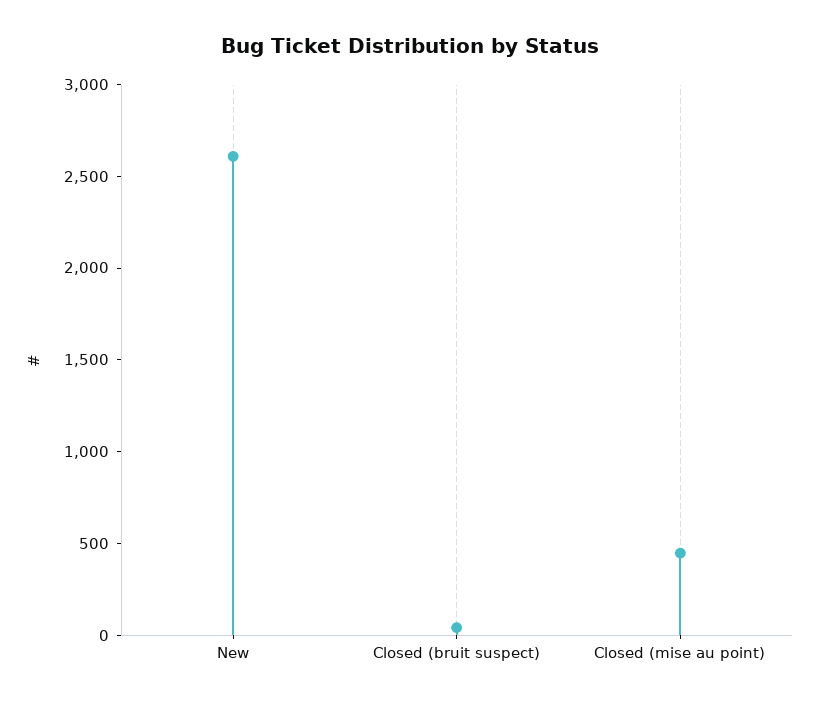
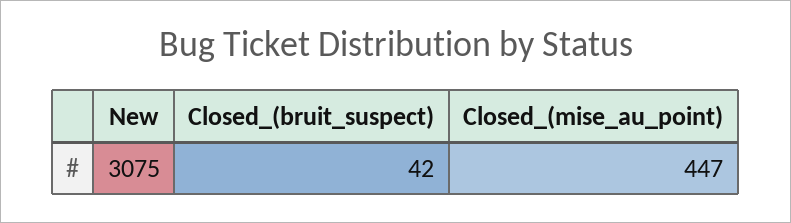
New: 2600 -> 3075

